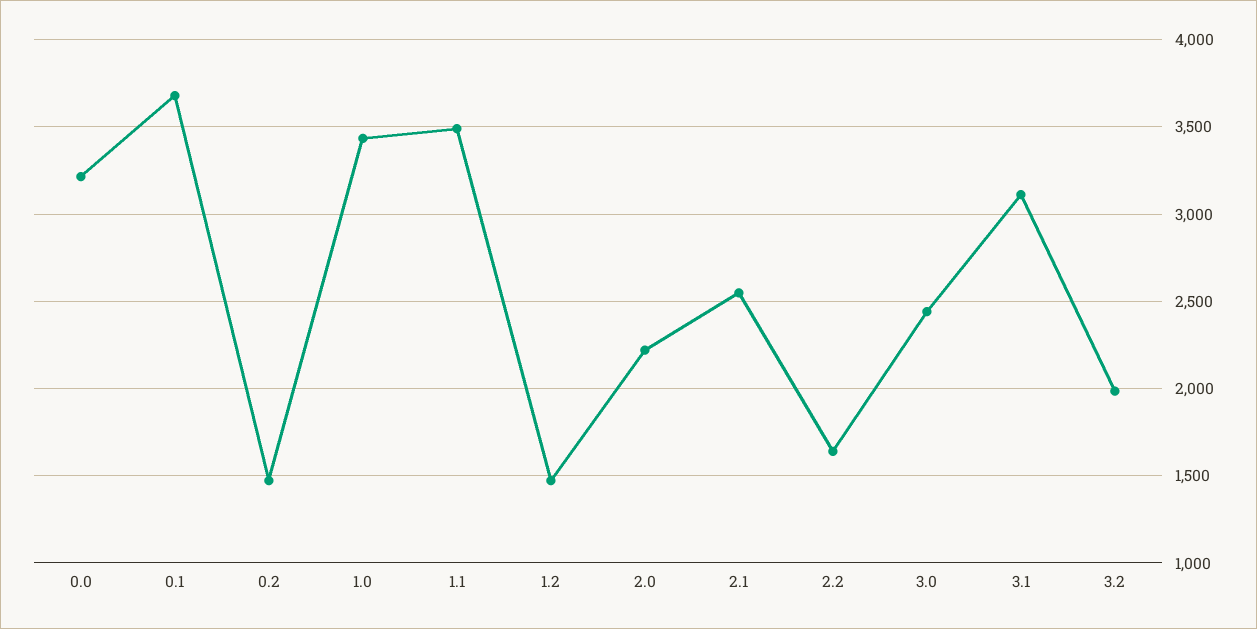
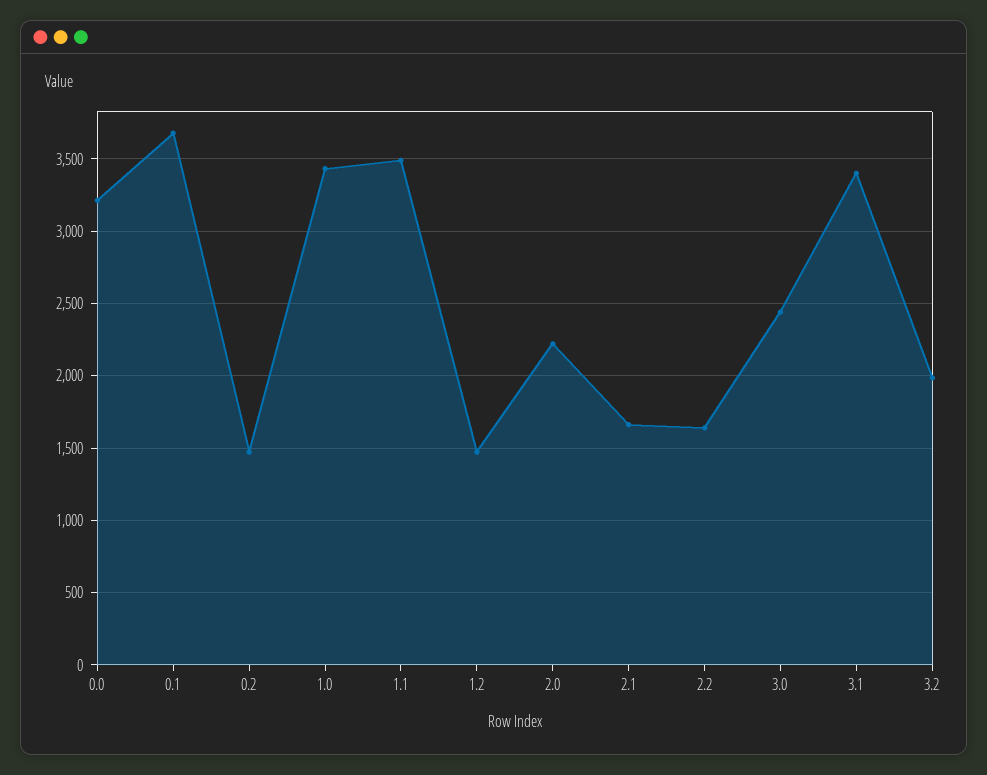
2.1: 2550 -> 1650
3.1: 3100 -> 3400

